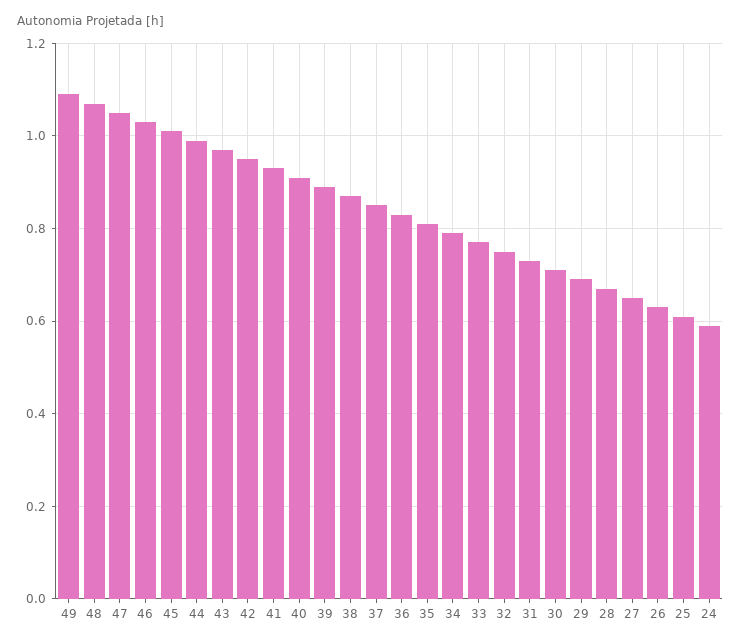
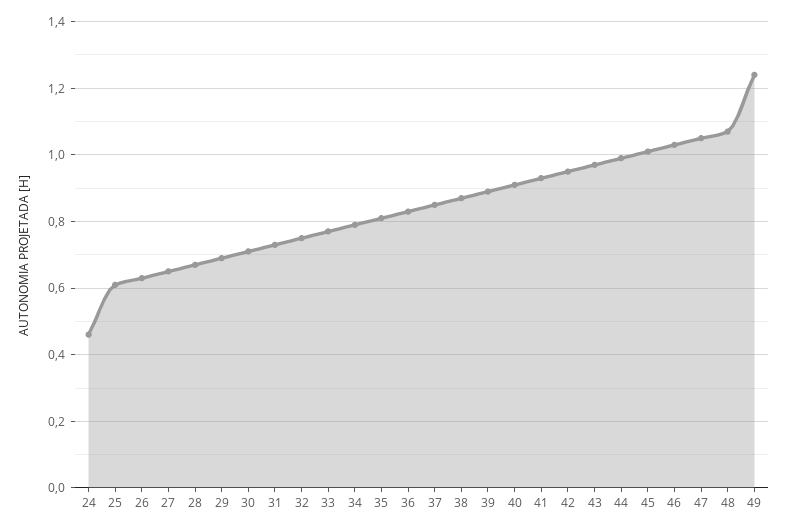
49: 1.1 -> 1.25
24: 0.6 -> 0.45

